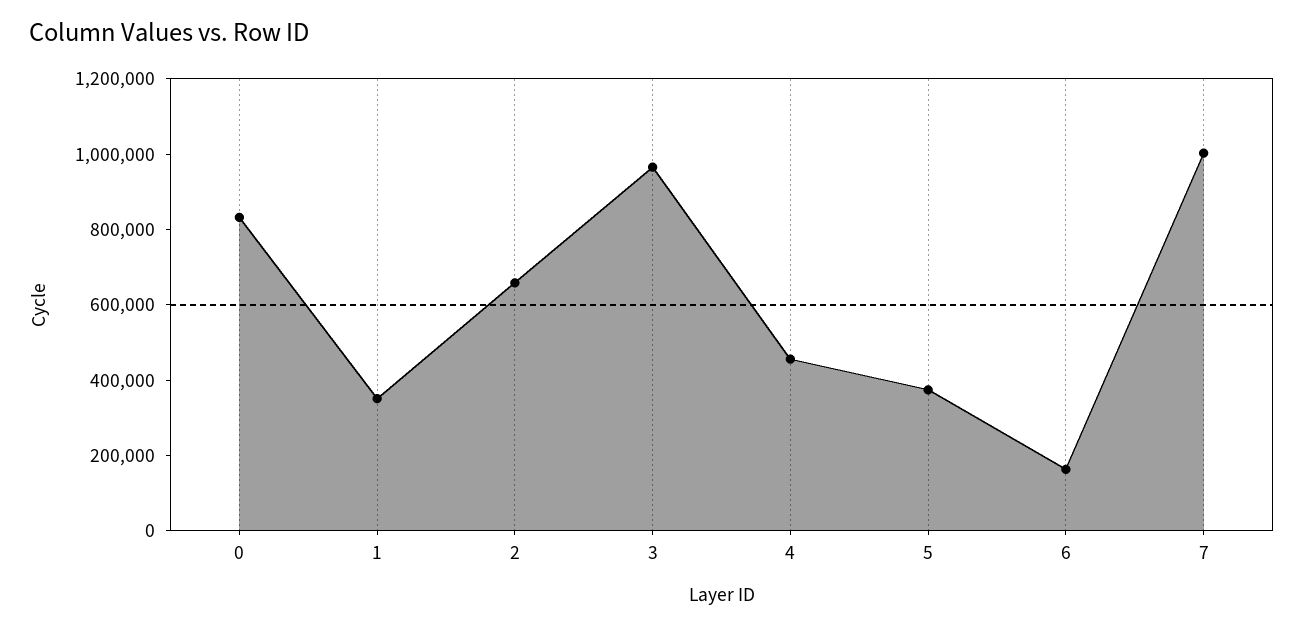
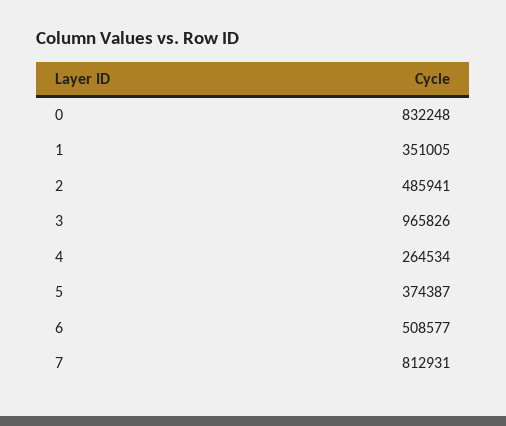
2: 650000 -> 485941
4: 450000 -> 264534
6: 150000 -> 508577
7: 1000000 -> 812931

